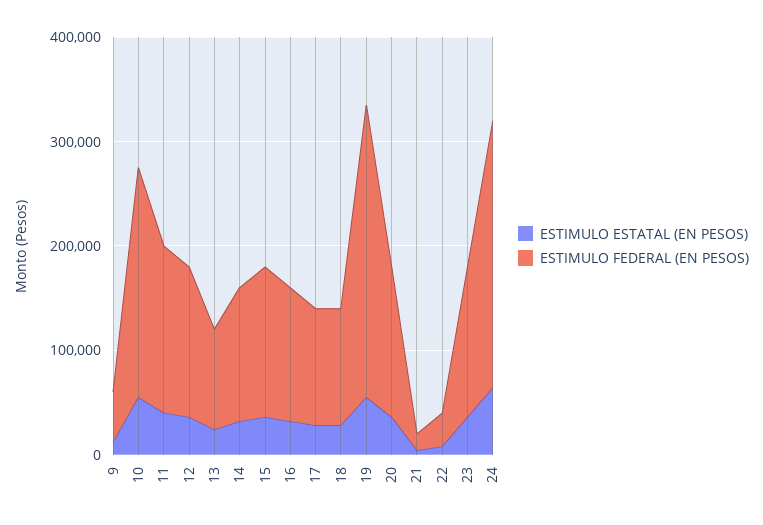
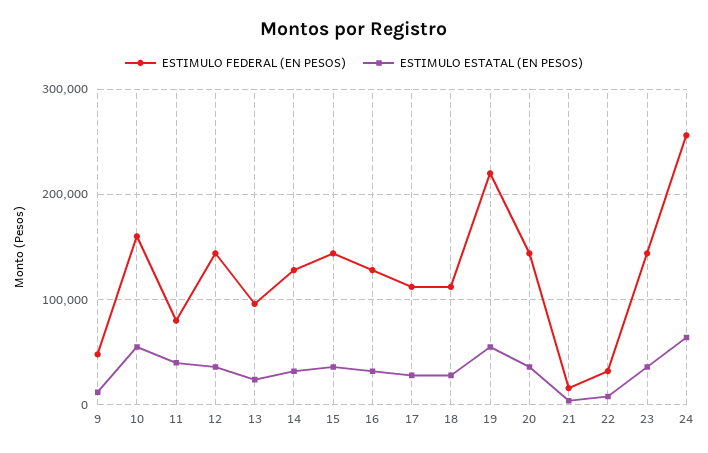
ESTIMULO FEDERAL (EN PESOS), 10: 220000 -> 160000
ESTIMULO FEDERAL (EN PESOS), 11: 160000 -> 80000
ESTIMULO FEDERAL (EN PESOS), 19: 280000 -> 220000

